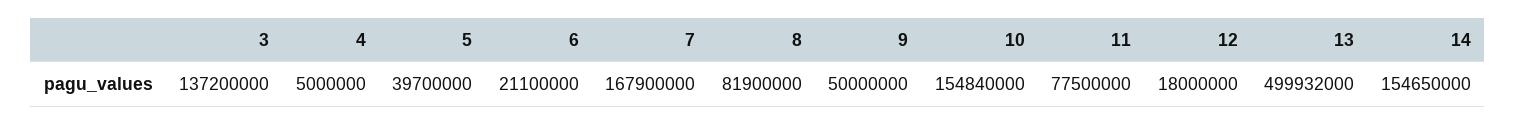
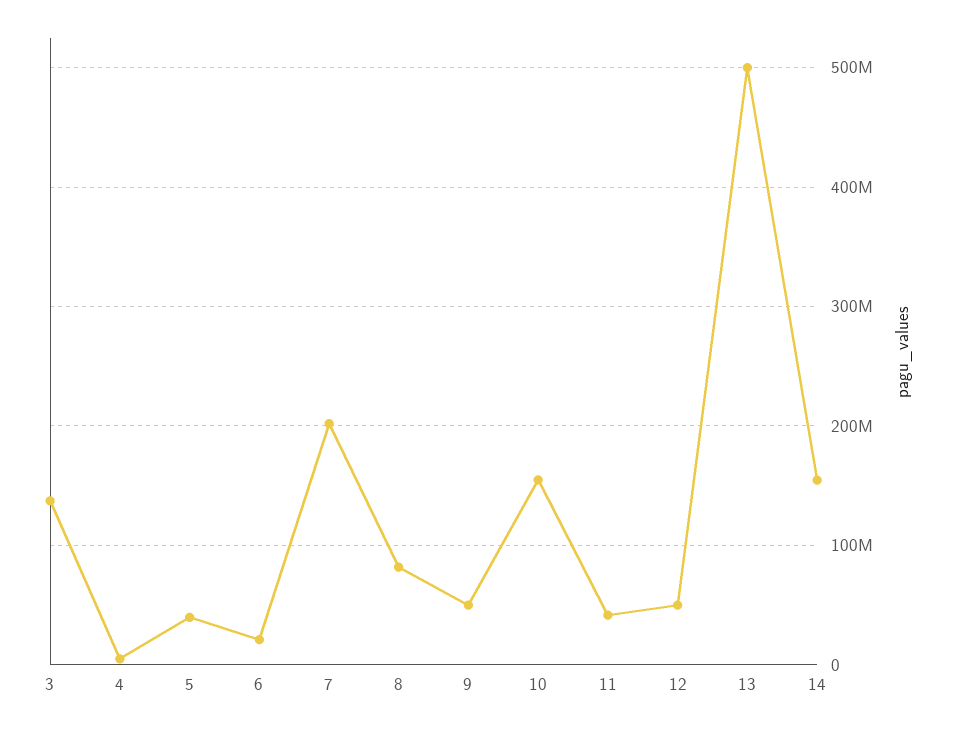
7: 167900000 -> 200000000
11: 77500000 -> 40000000
12: 18000000 -> 50000000

